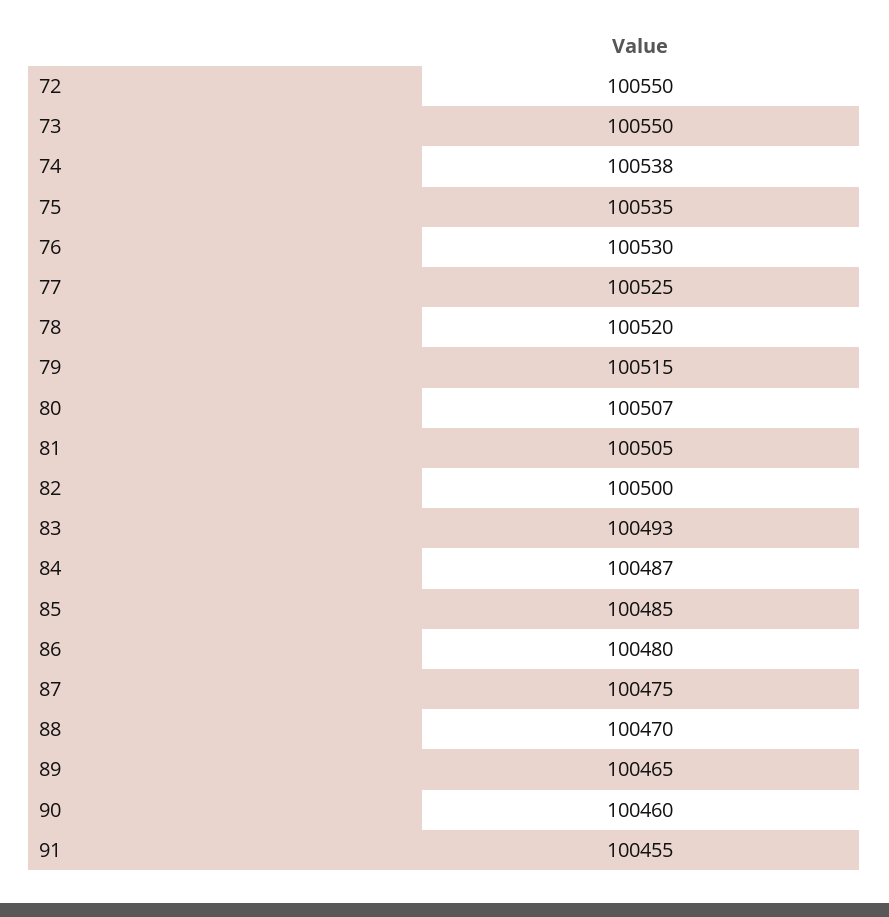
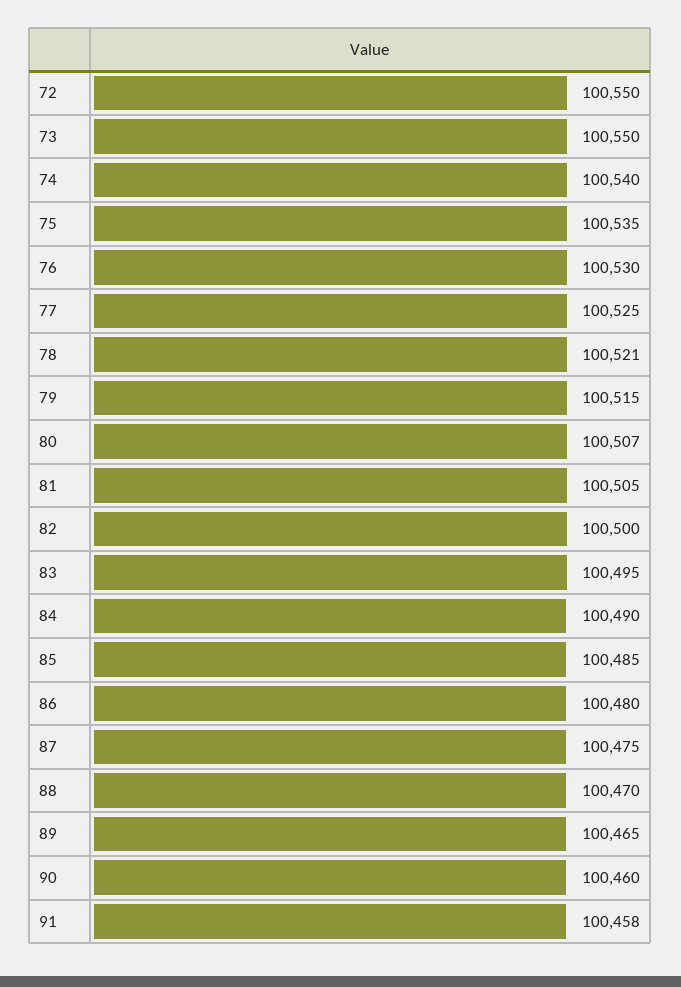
74: 100538 -> 100540
78: 100520 -> 100521
83: 100493 -> 100495
84: 100487 -> 100490
91: 100455 -> 100458

